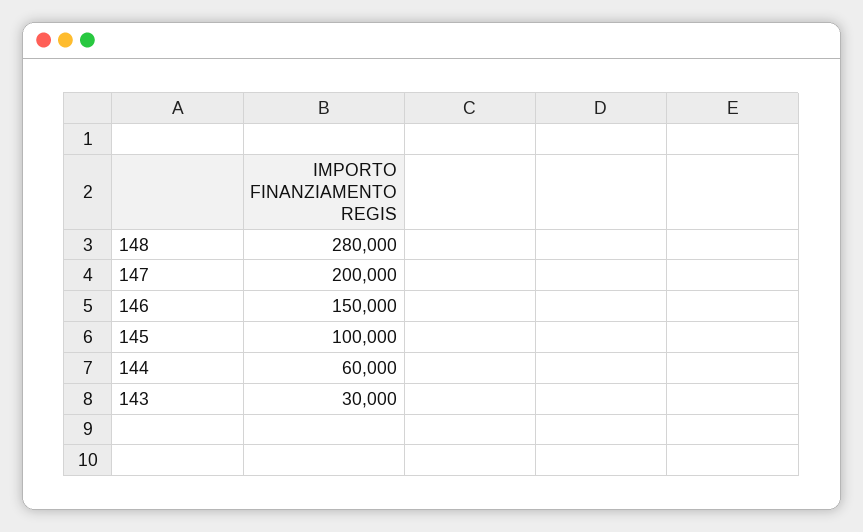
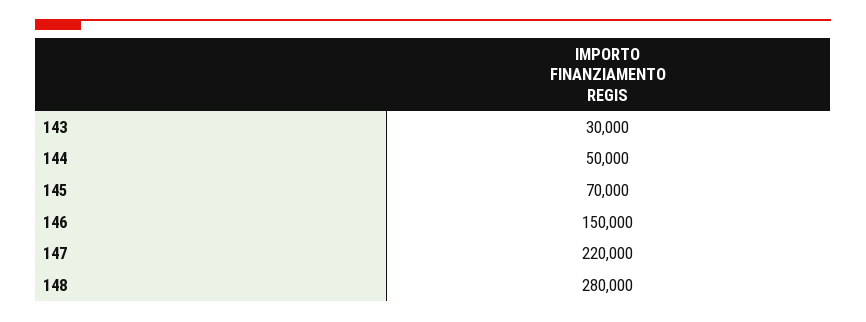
147: 200000 -> 220000
145: 100000 -> 70000
144: 60000 -> 50000

